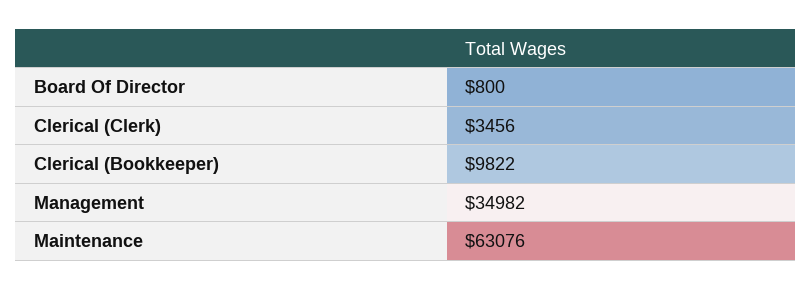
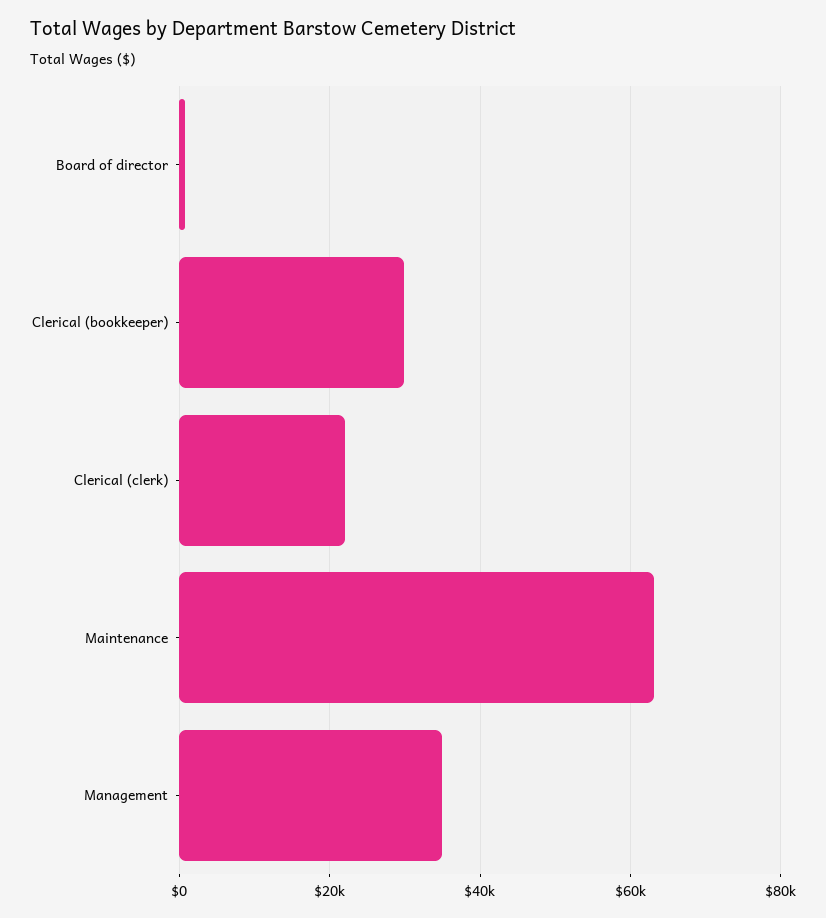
Clerical (Clerk): 3456 -> 22000
Clerical (Bookkeeper): 9822 -> 30000

